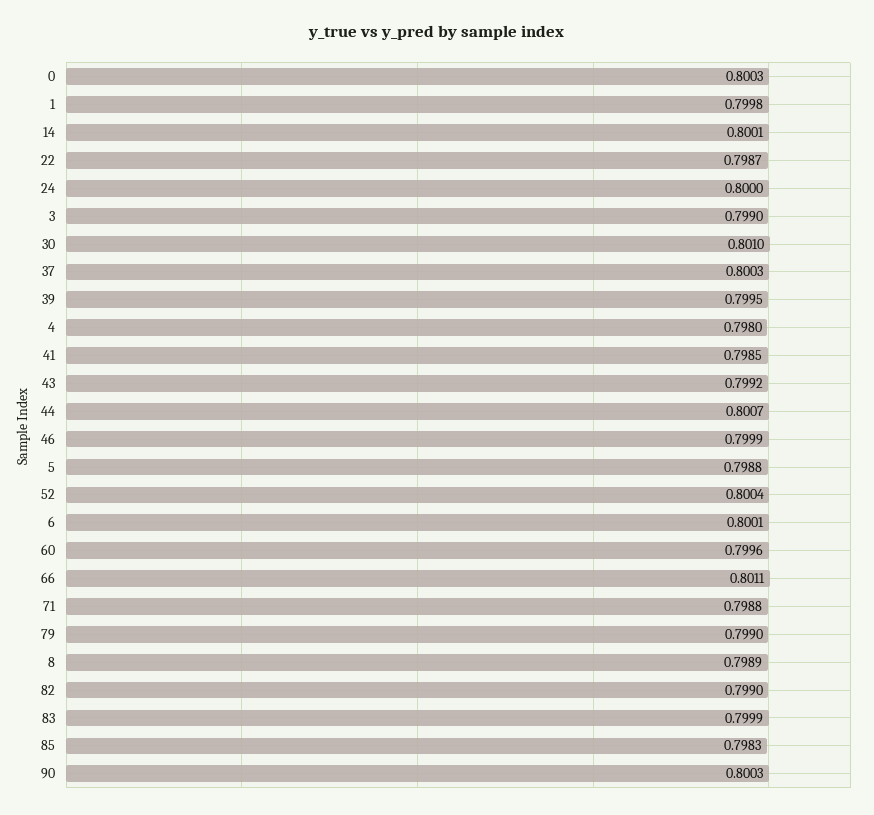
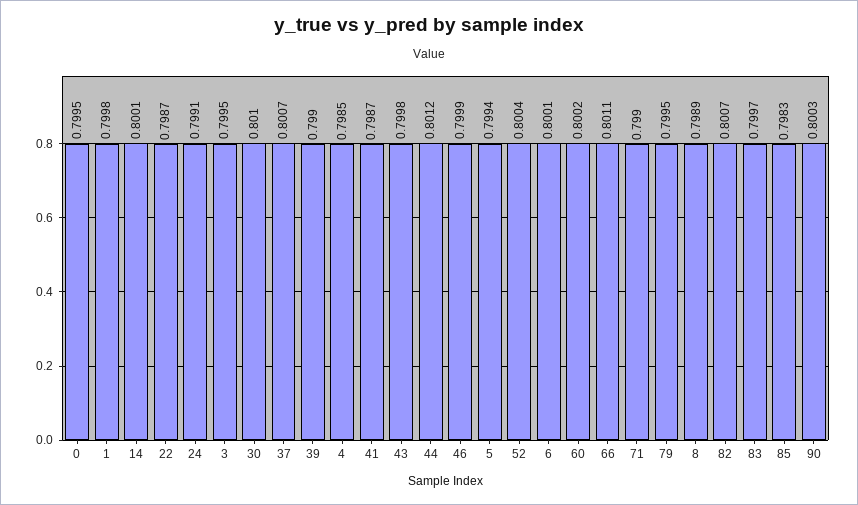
0: 0.8003 -> 0.7995
24: 0.8 -> 0.7991
3: 0.799 -> 0.7995
37: 0.8003 -> 0.8007
39: 0.7995 -> 0.799
4: 0.798 -> 0.7985
41: 0.7985 -> 0.7987
43: 0.7992 -> 0.7998
44: 0.8007 -> 0.8012
5: 0.7988 -> 0.7994
60: 0.7996 -> 0.8002
71: 0.7988 -> 0.799
79: 0.799 -> 0.7995
82: 0.799 -> 0.8007
83: 0.7999 -> 0.7997

